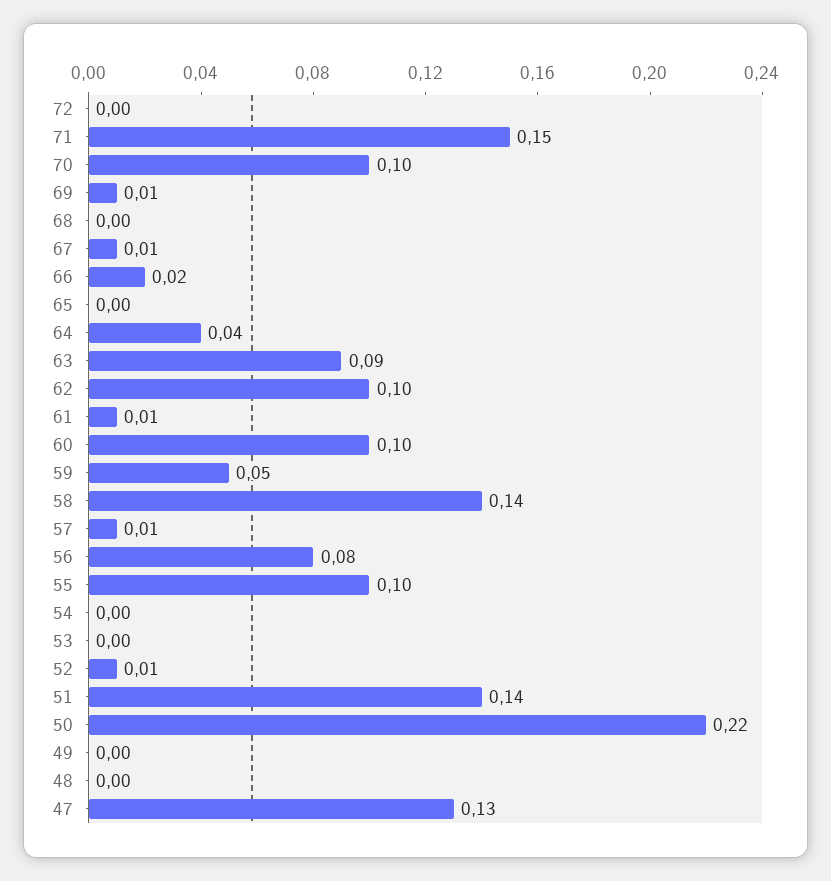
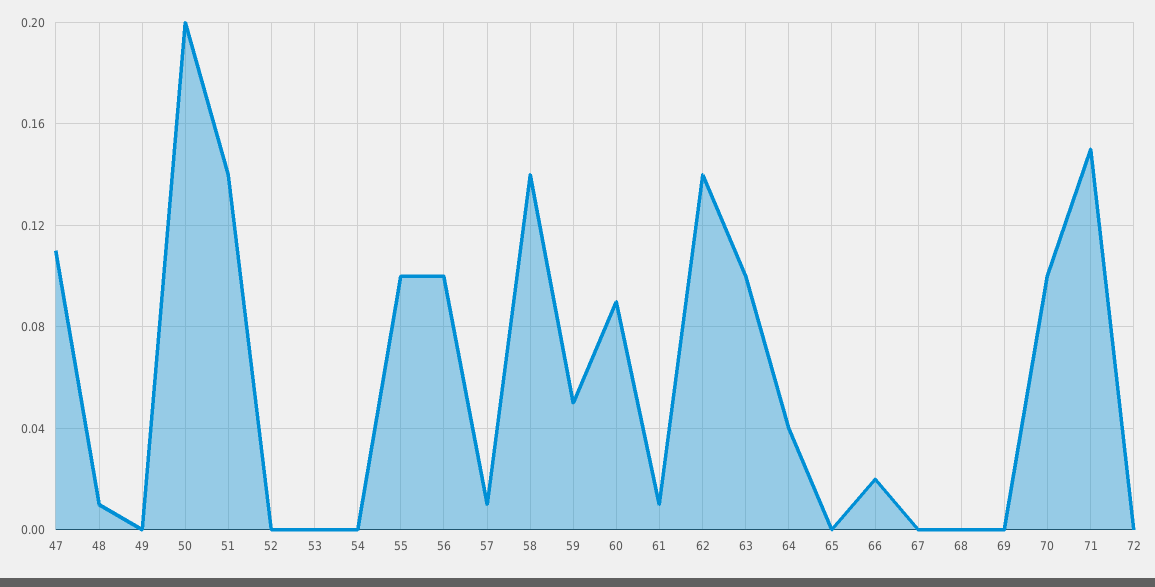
69: 0.01 -> 0
67: 0.01 -> 0
63: 0.09 -> 0.1
62: 0.1 -> 0.14
60: 0.1 -> 0.09
56: 0.08 -> 0.1
52: 0.01 -> 0
50: 0.22 -> 0.2
48: 0 -> 0.01
47: 0.13 -> 0.11

